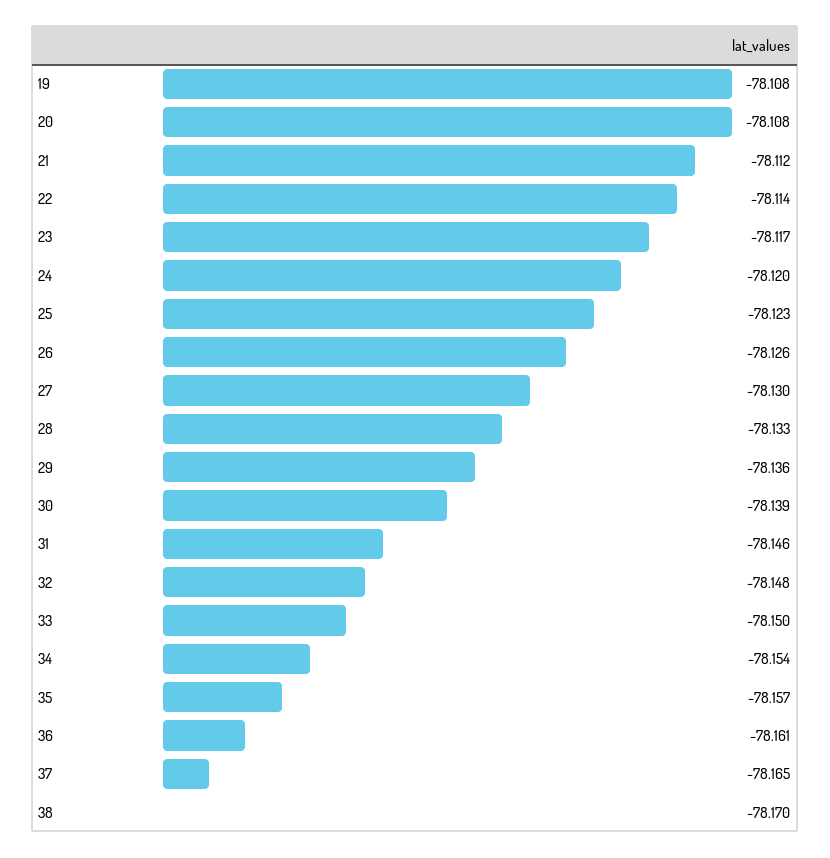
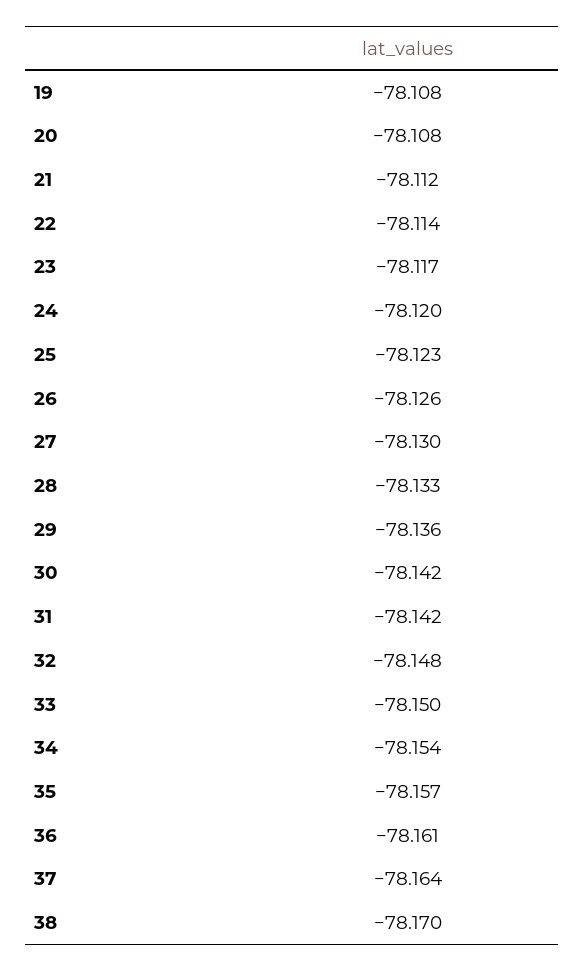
30: -78.139 -> -78.142
31: -78.146 -> -78.142
37: -78.165 -> -78.164

